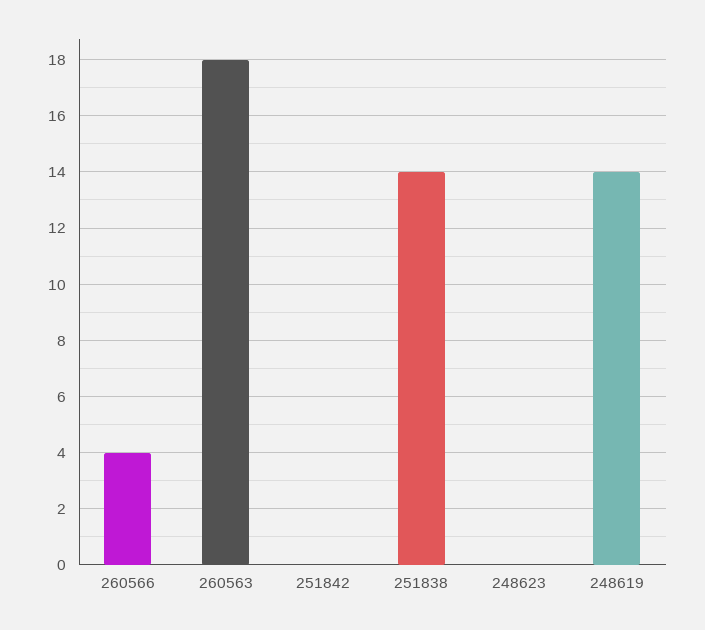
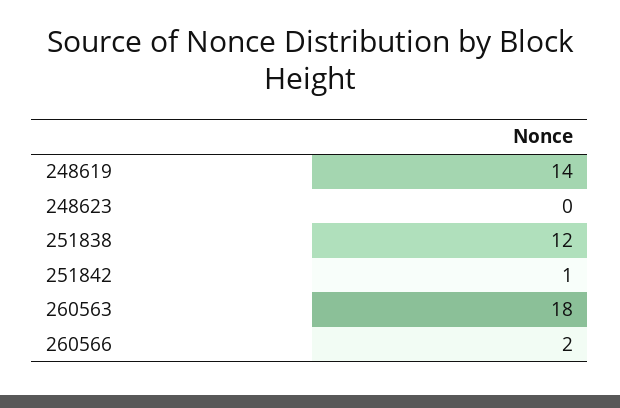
260566: 4 -> 2
251842: 0 -> 1
251838: 14 -> 12

